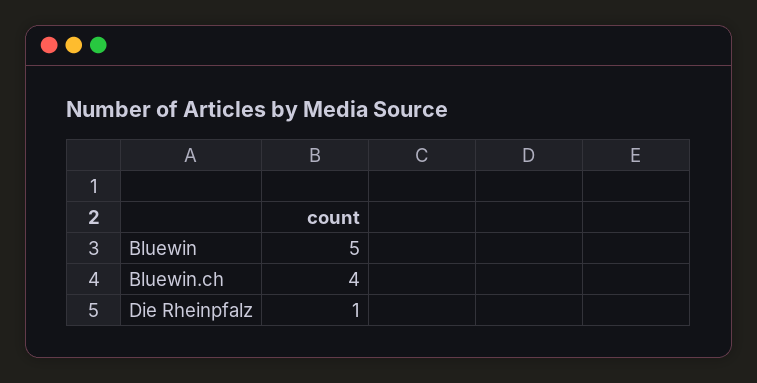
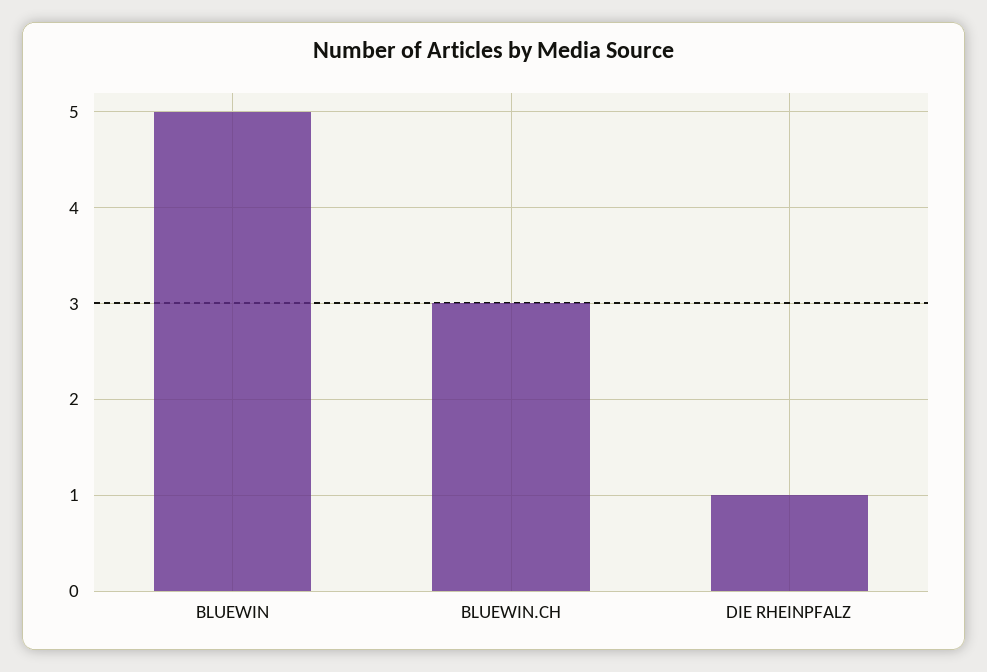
Bluewin.ch: 4 -> 3

